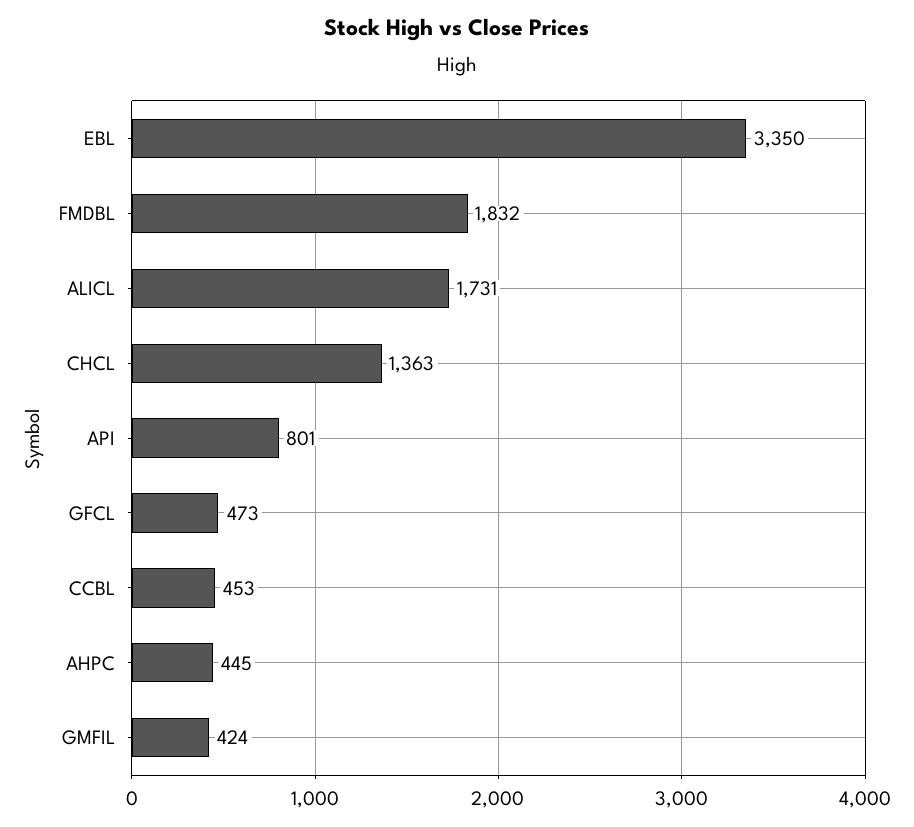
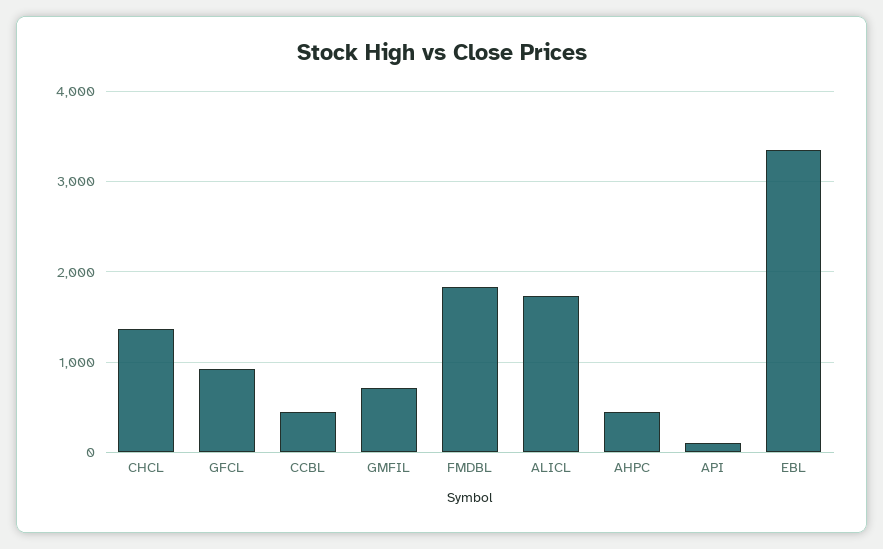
API: 801 -> 100
GFCL: 473 -> 900
GMFIL: 424 -> 700

